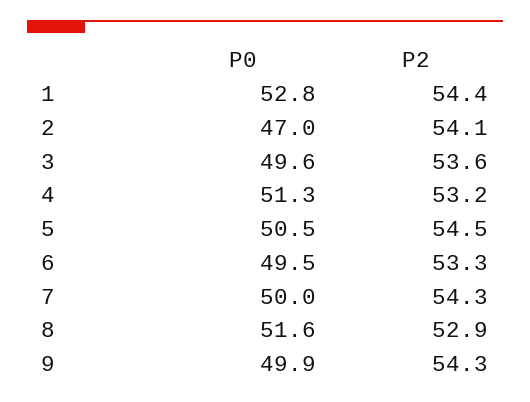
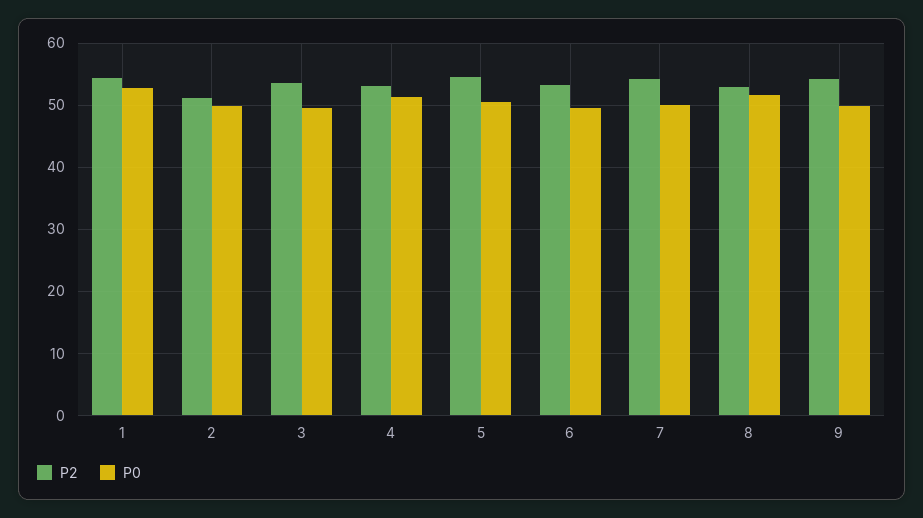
P0, 2: 47 -> 50
P2, 2: 54.1 -> 51

